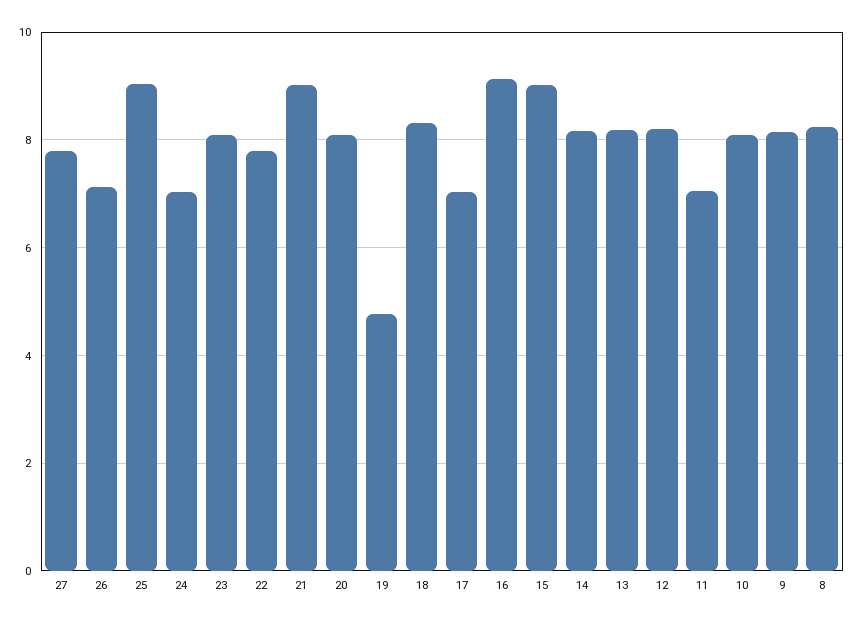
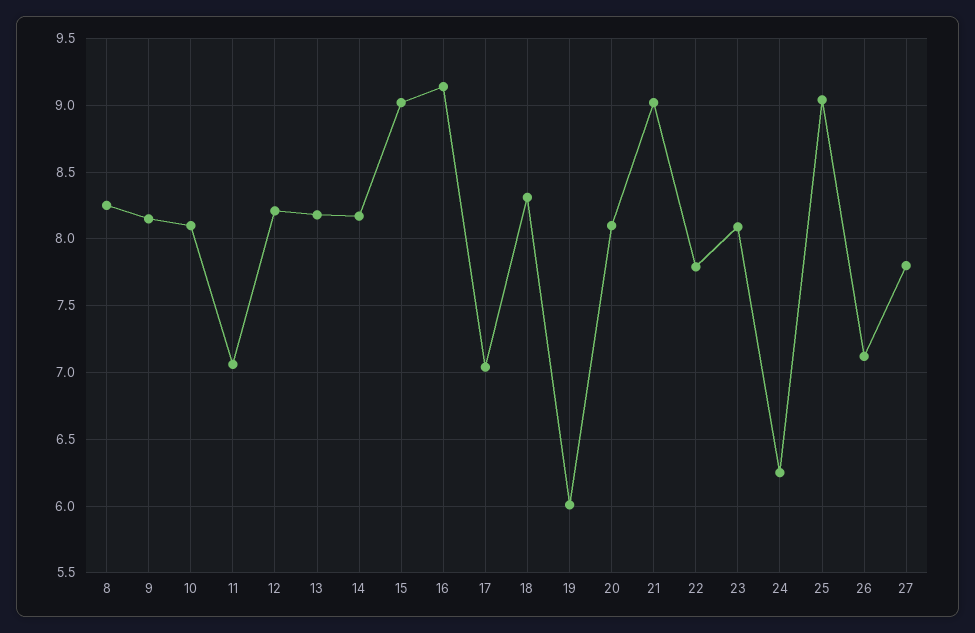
24: 7 -> 6.25
19: 4.8 -> 6

